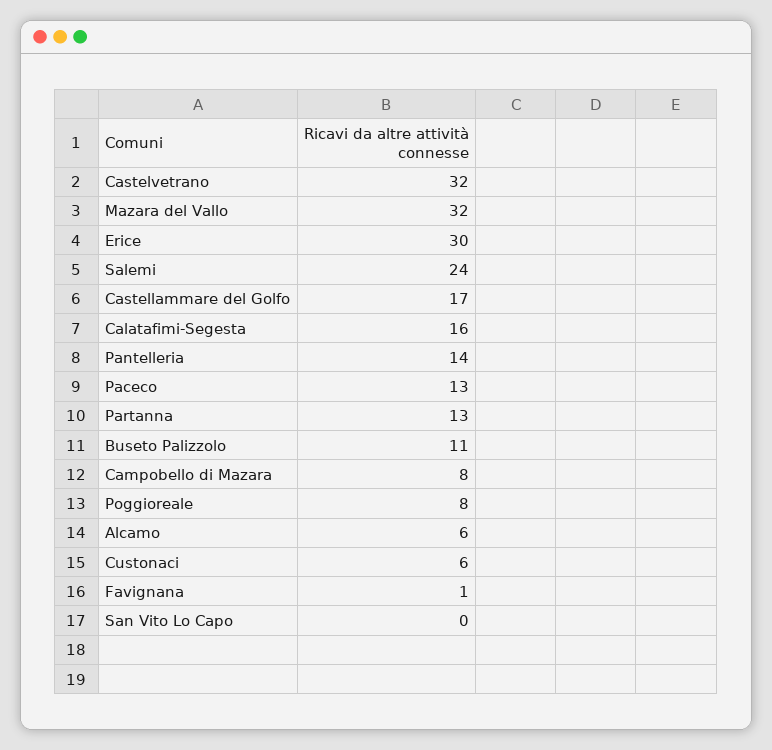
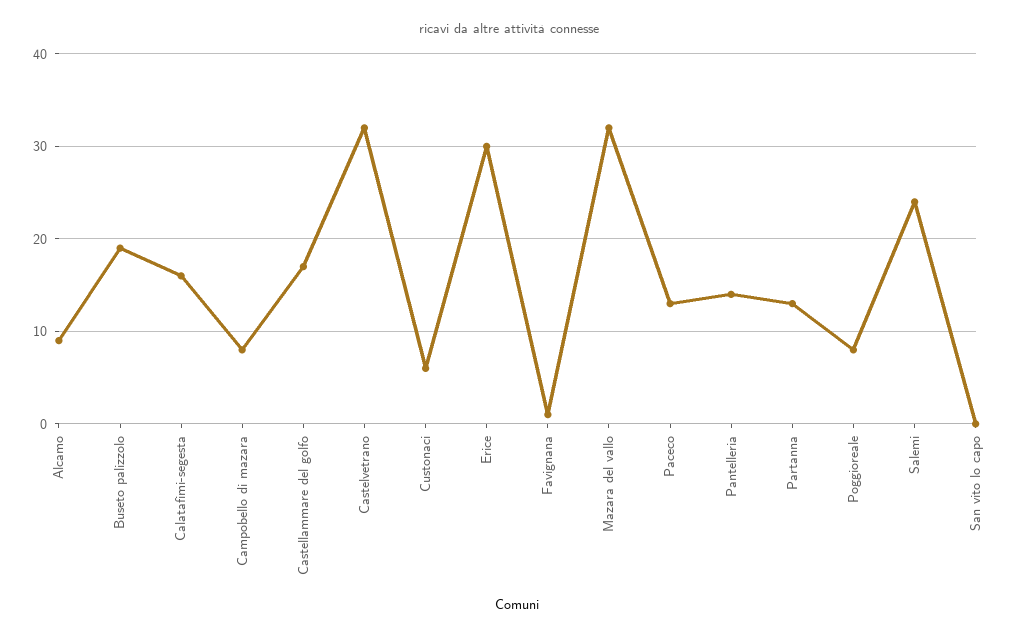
Buseto Palizzolo: 11 -> 19
Alcamo: 6 -> 9

